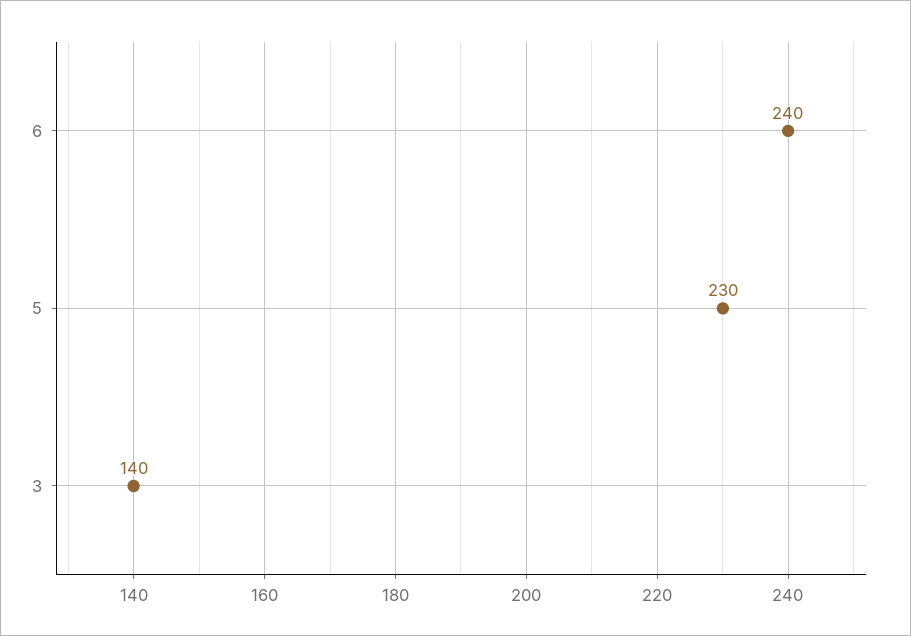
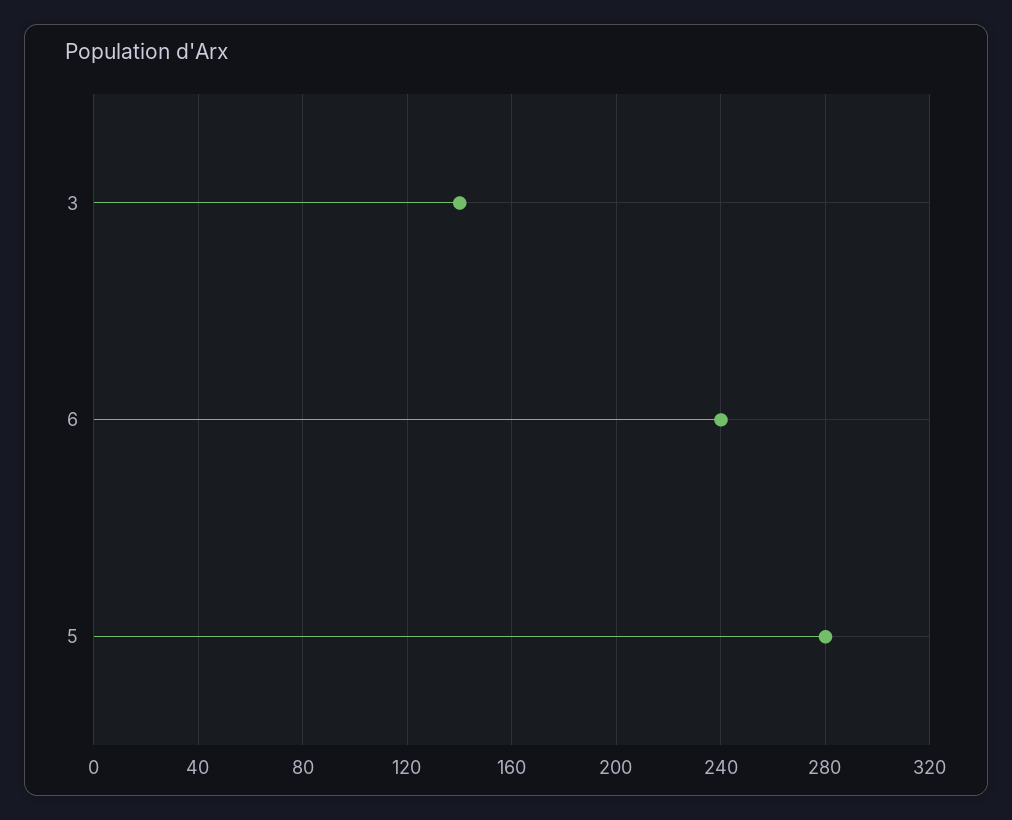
5: 230 -> 280

